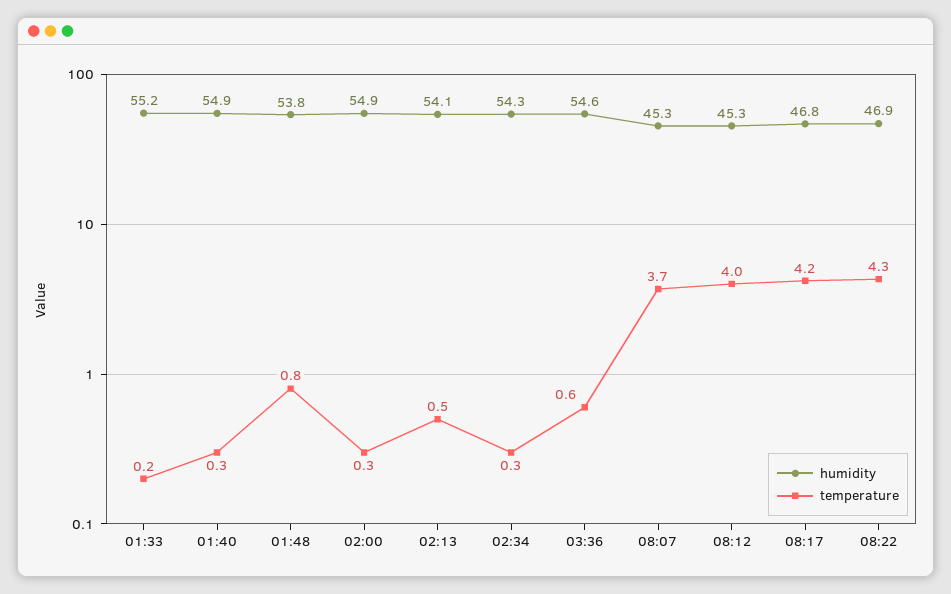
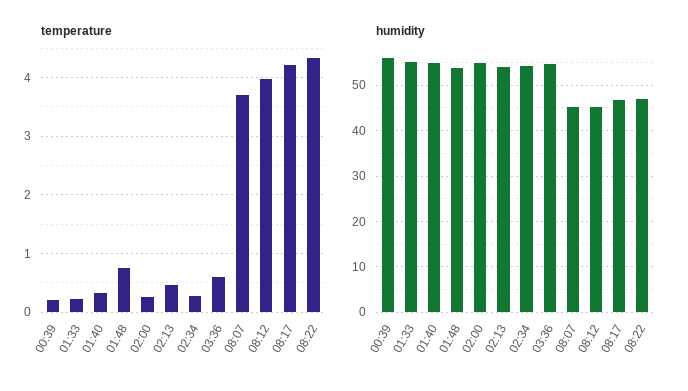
temperature, 00:39: none -> 0.2
humidity, 00:39: none -> 56

